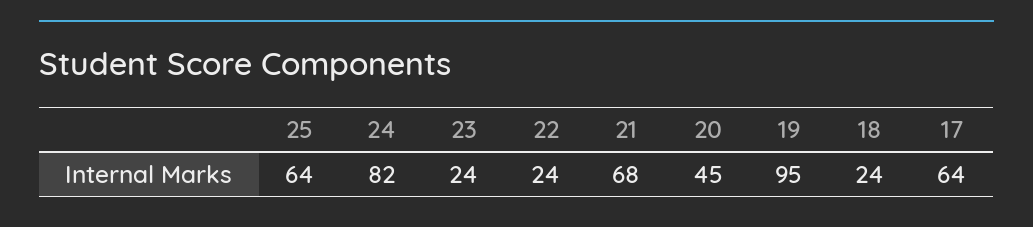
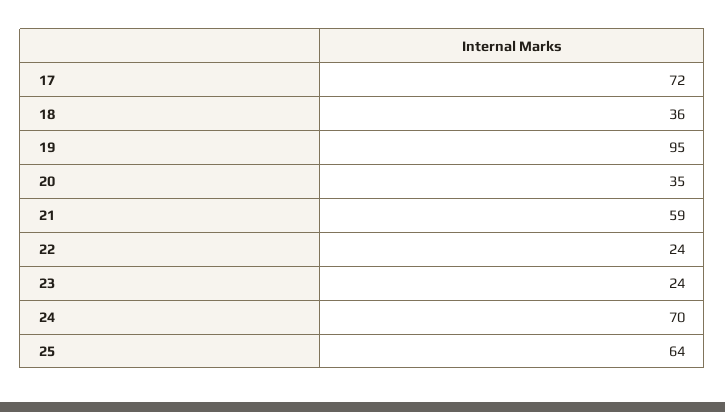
24: 82 -> 70
21: 68 -> 59
20: 45 -> 35
18: 24 -> 36
17: 64 -> 72

